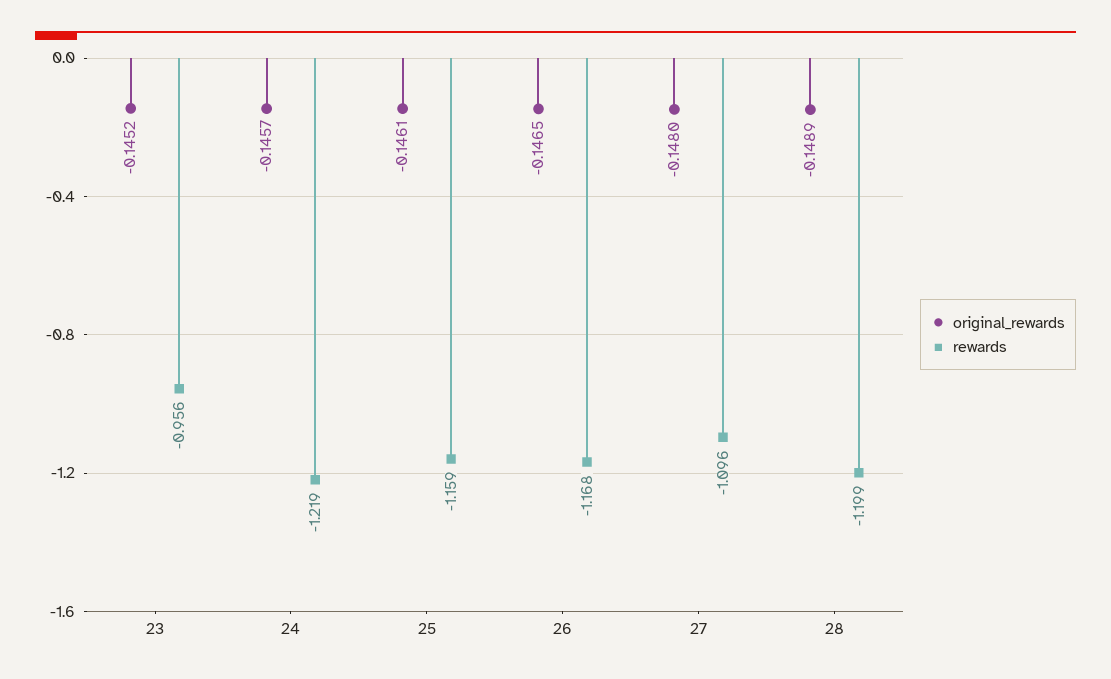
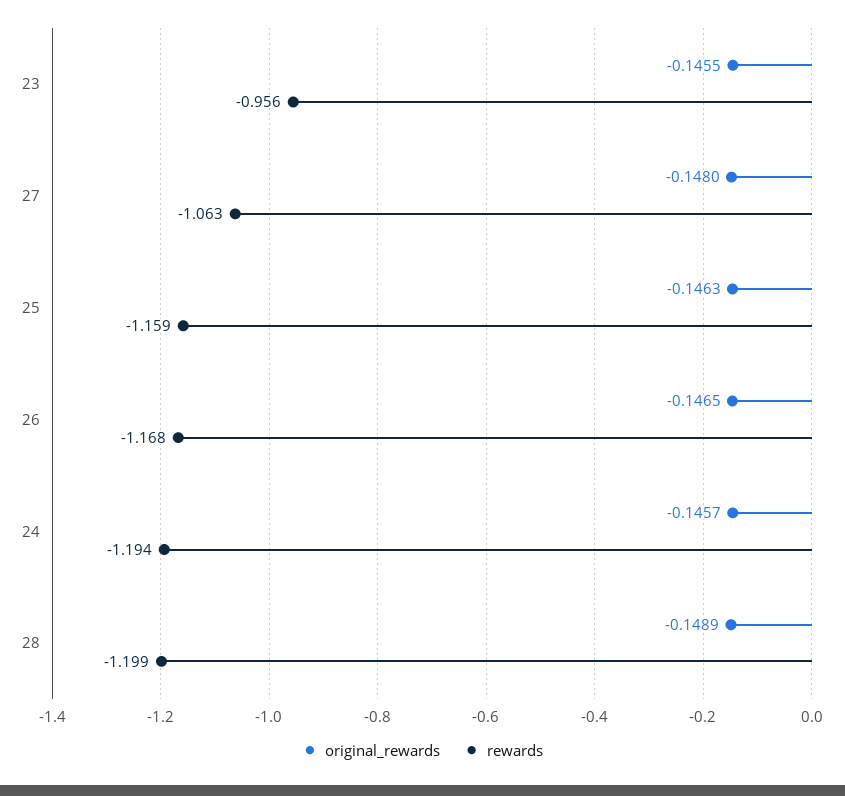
original_rewards, 23: -0.1452 -> -0.1455
rewards, 24: -1.219 -> -1.194
original_rewards, 25: -0.1461 -> -0.1463
rewards, 27: -1.096 -> -1.063

